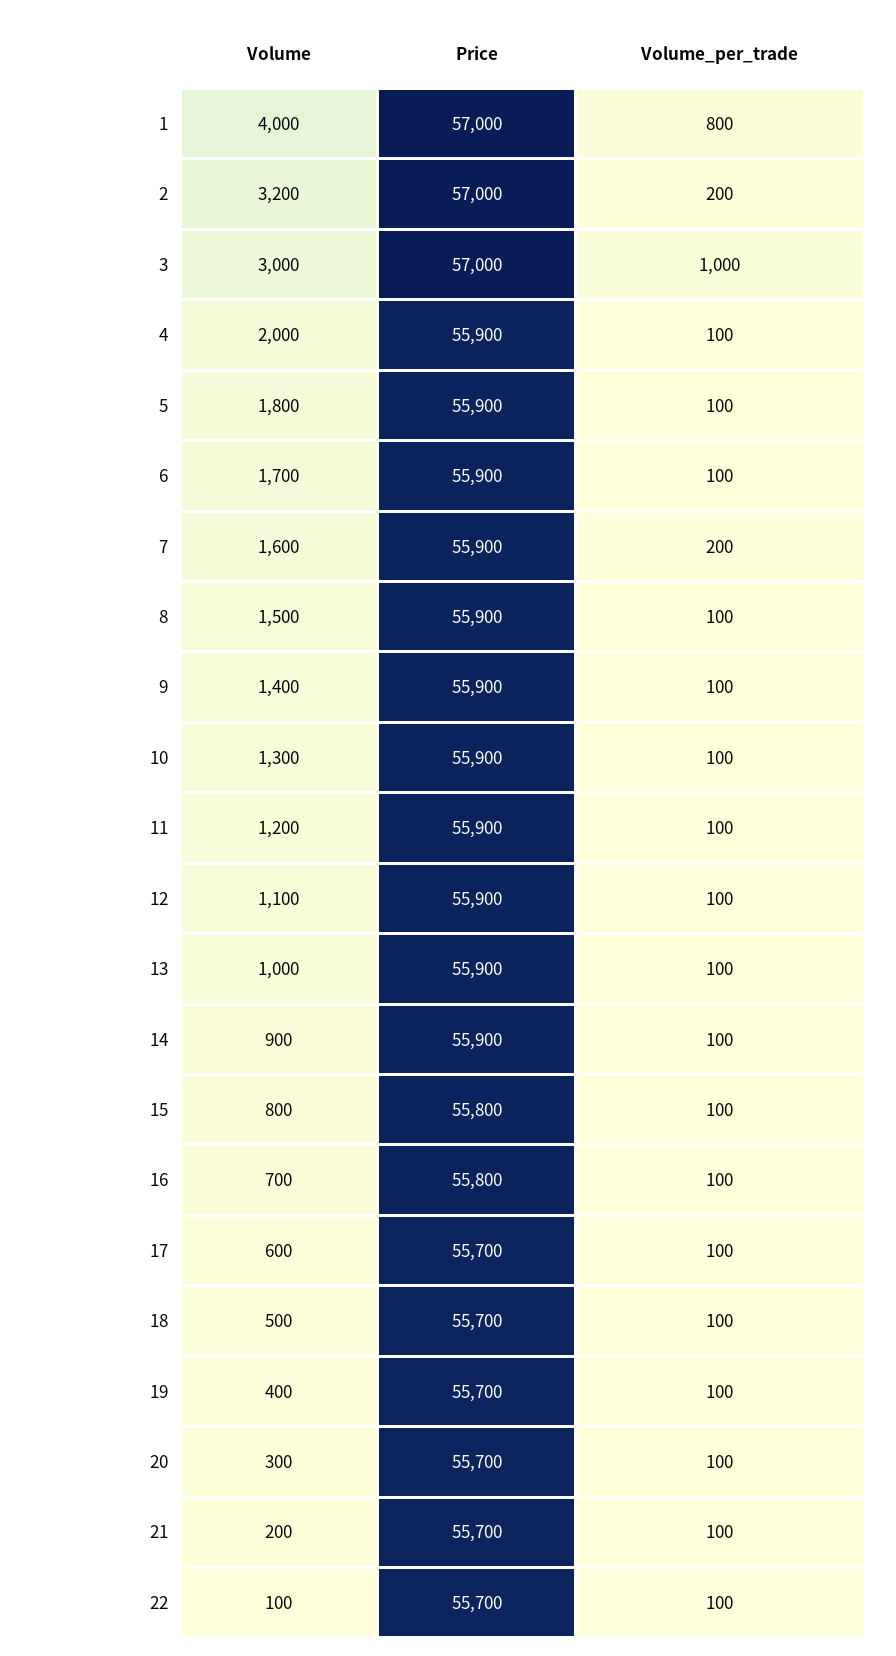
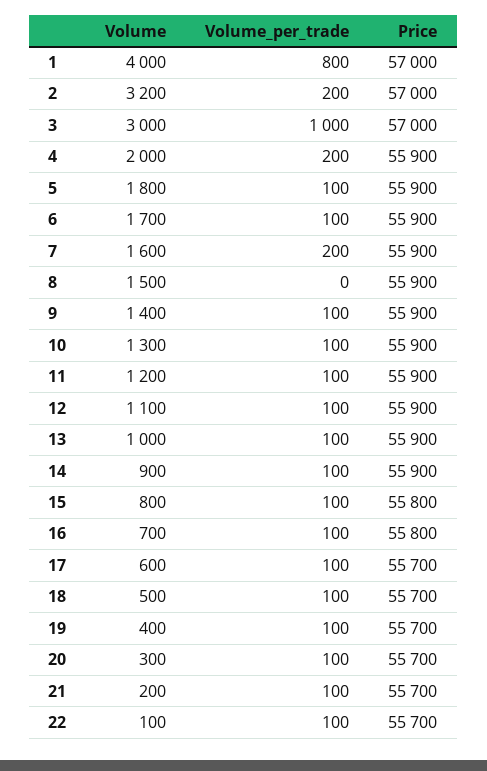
Volume_per_trade, 4: 100 -> 200
Volume_per_trade, 8: 100 -> 0

